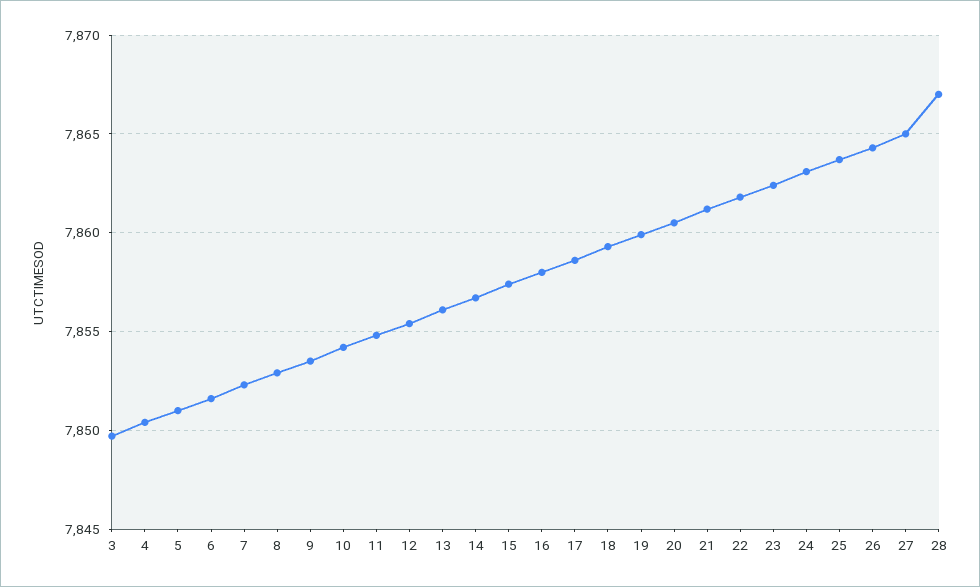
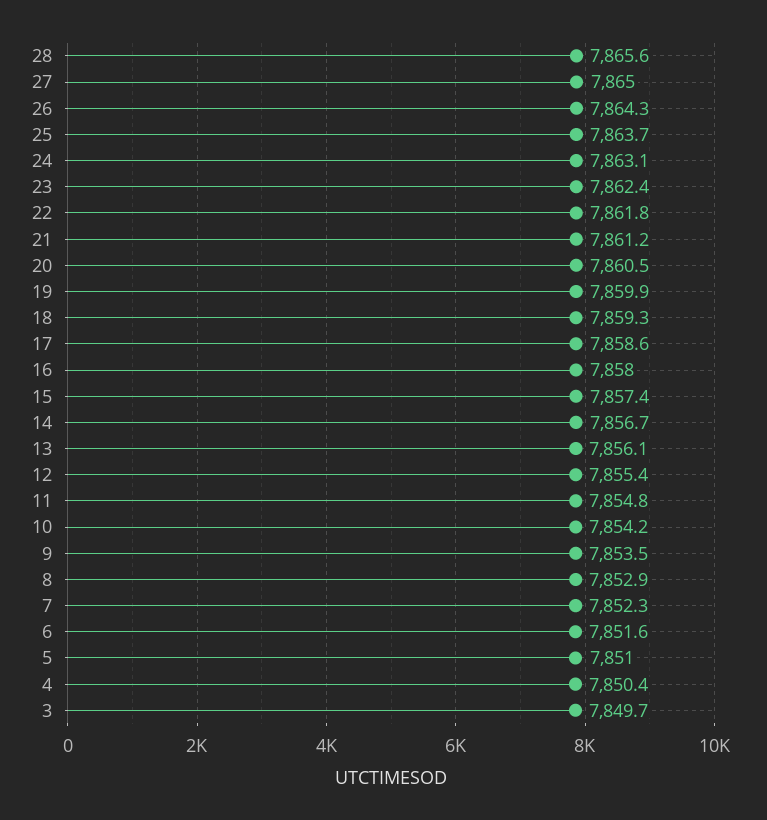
28: 7867 -> 7865.6

